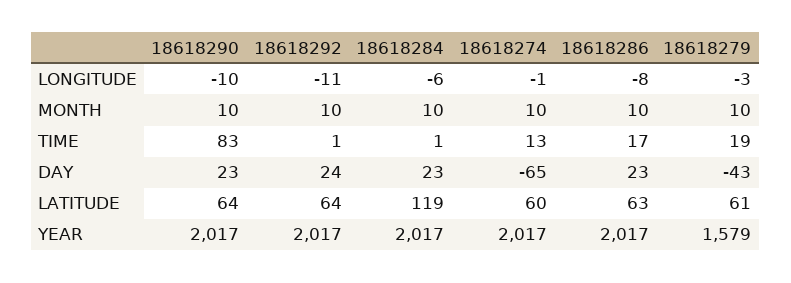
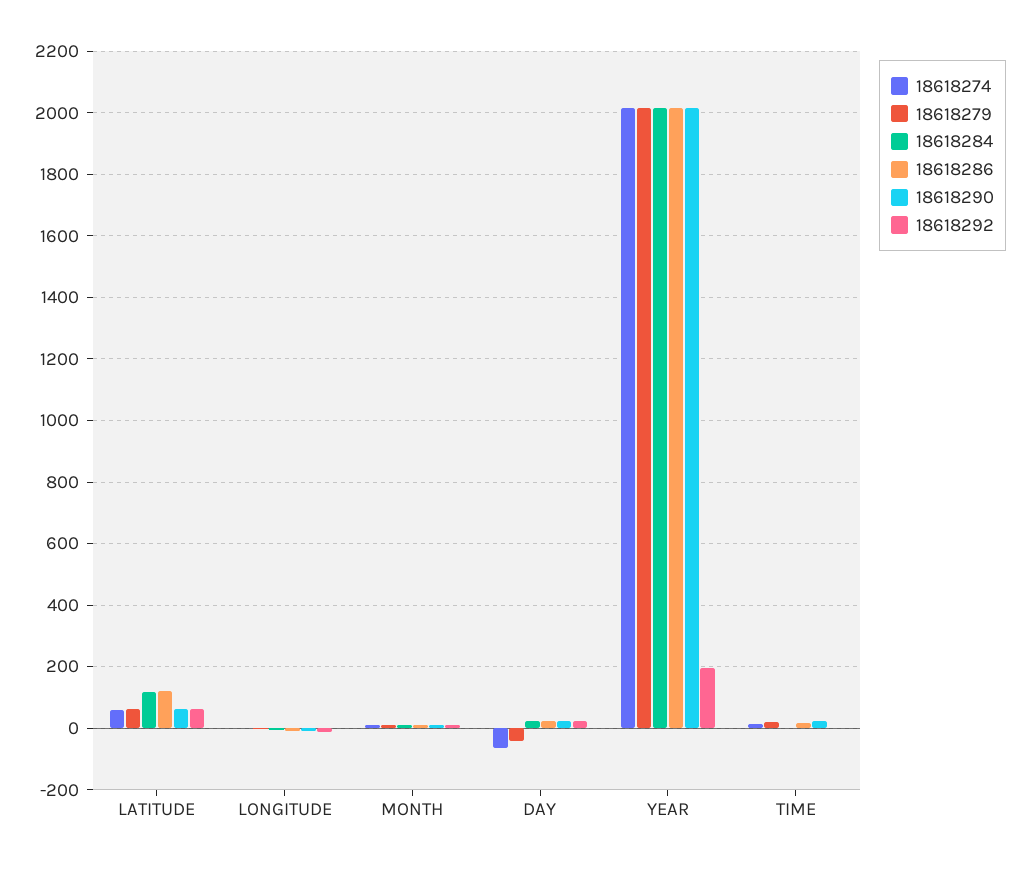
18618290, TIME: 83 -> 20
18618286, LATITUDE: 63 -> 120
18618292, YEAR: 2017 -> 200
18618279, YEAR: 1579 -> 2020

